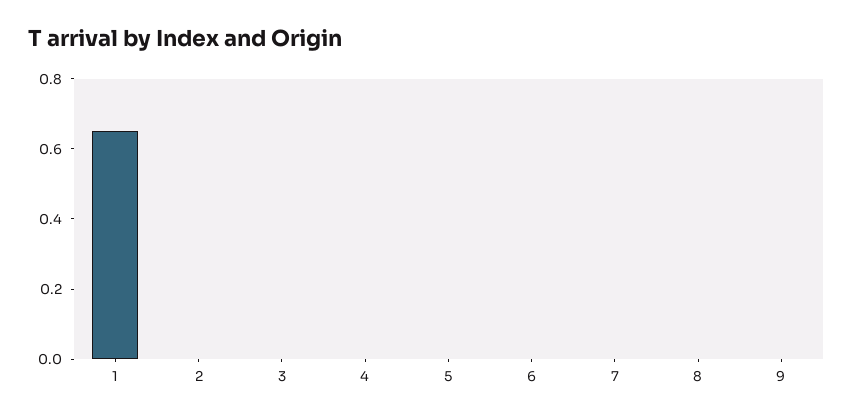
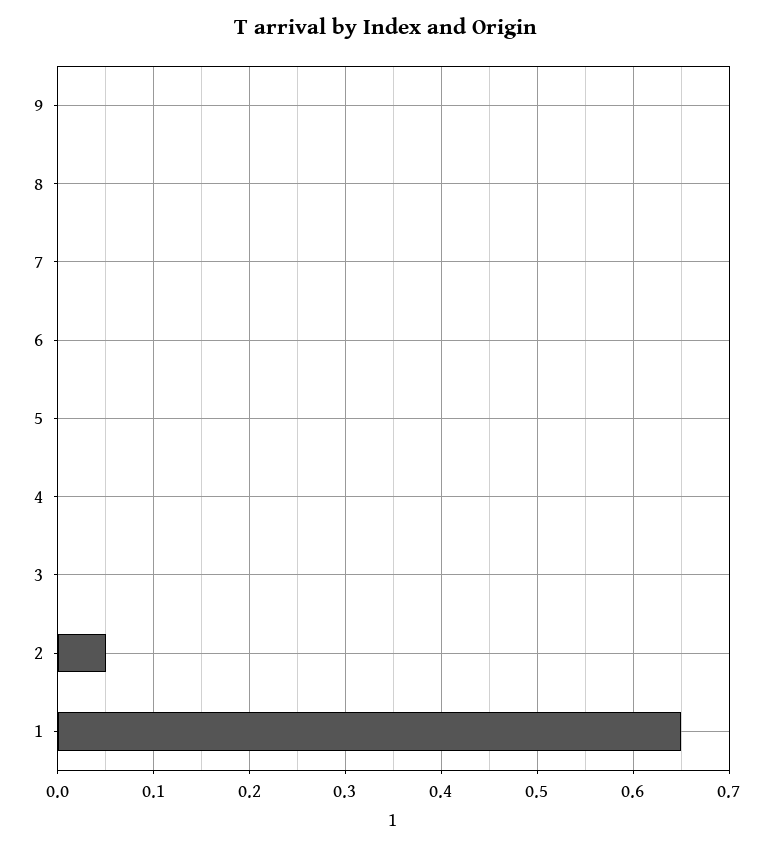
2: 0 -> 0.05

